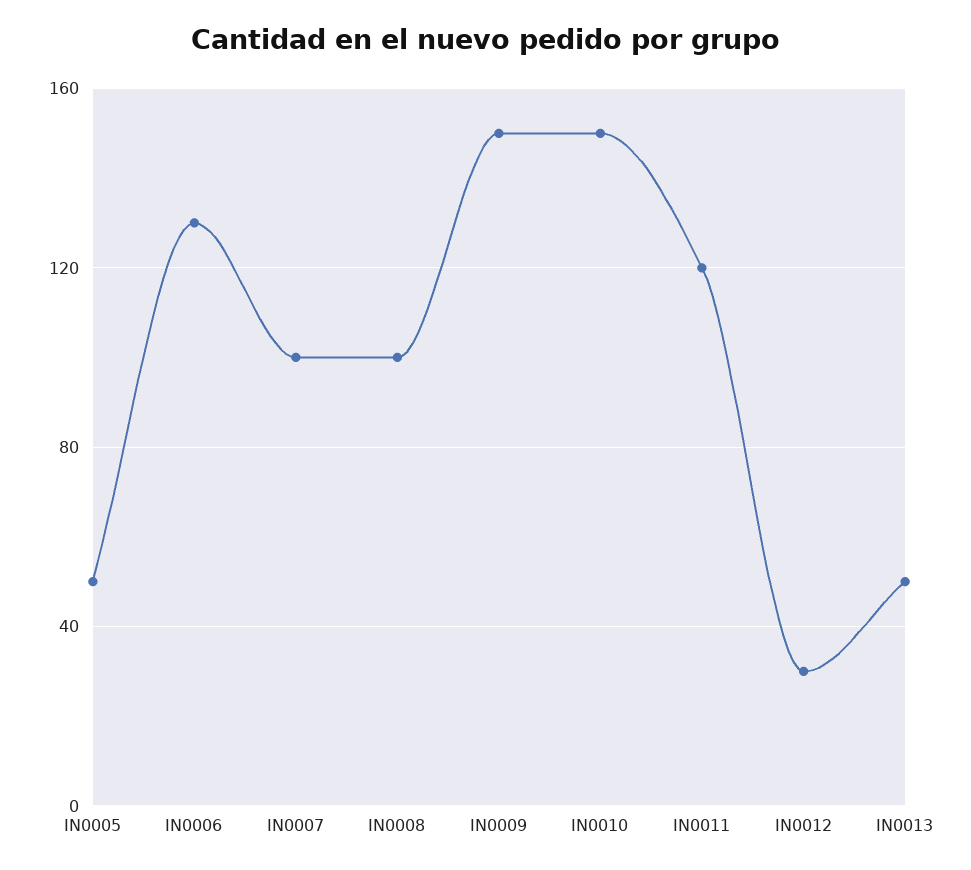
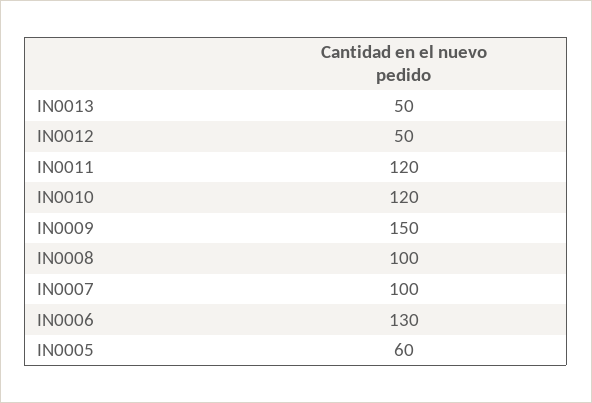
IN0005: 50 -> 60
IN0010: 150 -> 120
IN0012: 30 -> 50

